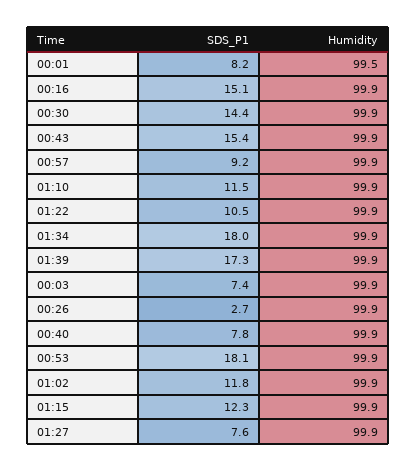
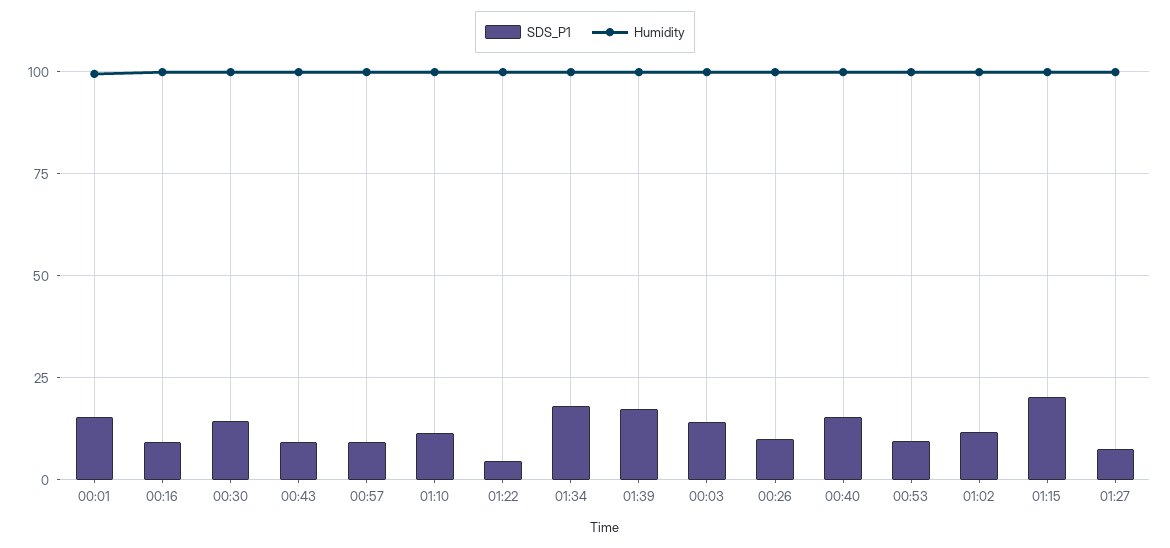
SDS_P1, 00:01: 8.2 -> 15
SDS_P1, 00:16: 15.1 -> 10
SDS_P1, 00:43: 15.4 -> 10
SDS_P1, 01:22: 10.5 -> 5
SDS_P1, 00:03: 7.4 -> 15
SDS_P1, 00:26: 2.7 -> 10
SDS_P1, 00:40: 7.8 -> 15
SDS_P1, 00:53: 18.1 -> 10
SDS_P1, 01:15: 12.3 -> 20

